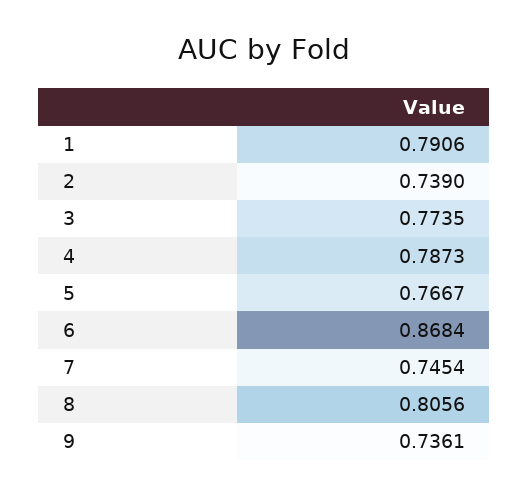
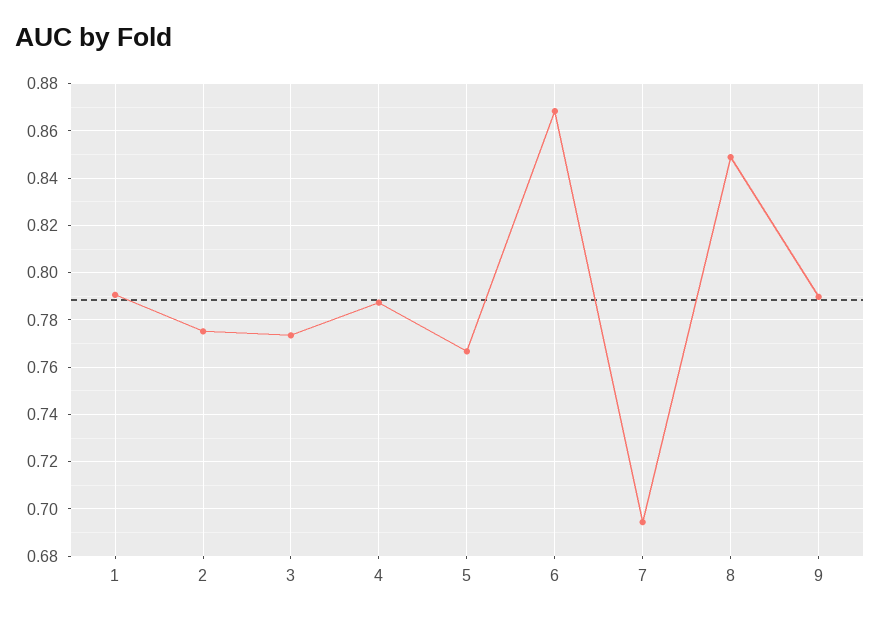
2: 0.739 -> 0.775
7: 0.7454 -> 0.695
8: 0.8056 -> 0.85
9: 0.7361 -> 0.79

